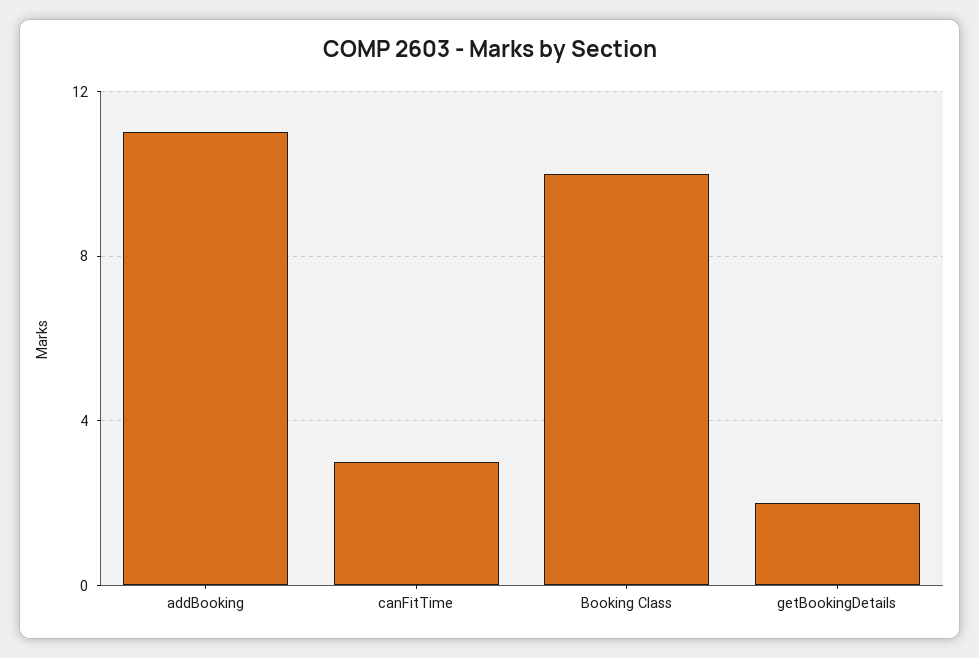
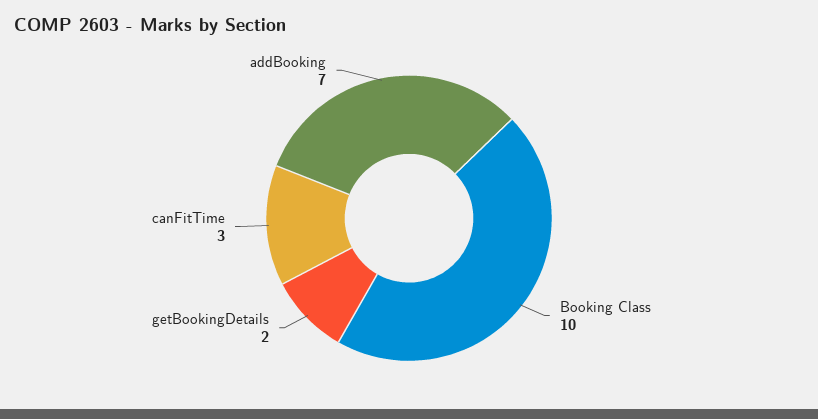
addBooking: 11 -> 7

